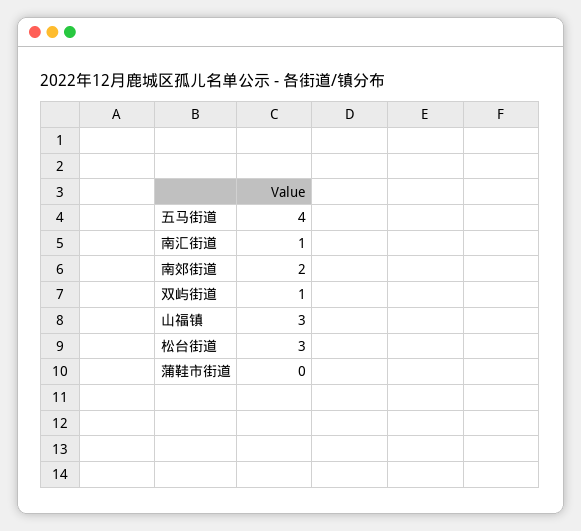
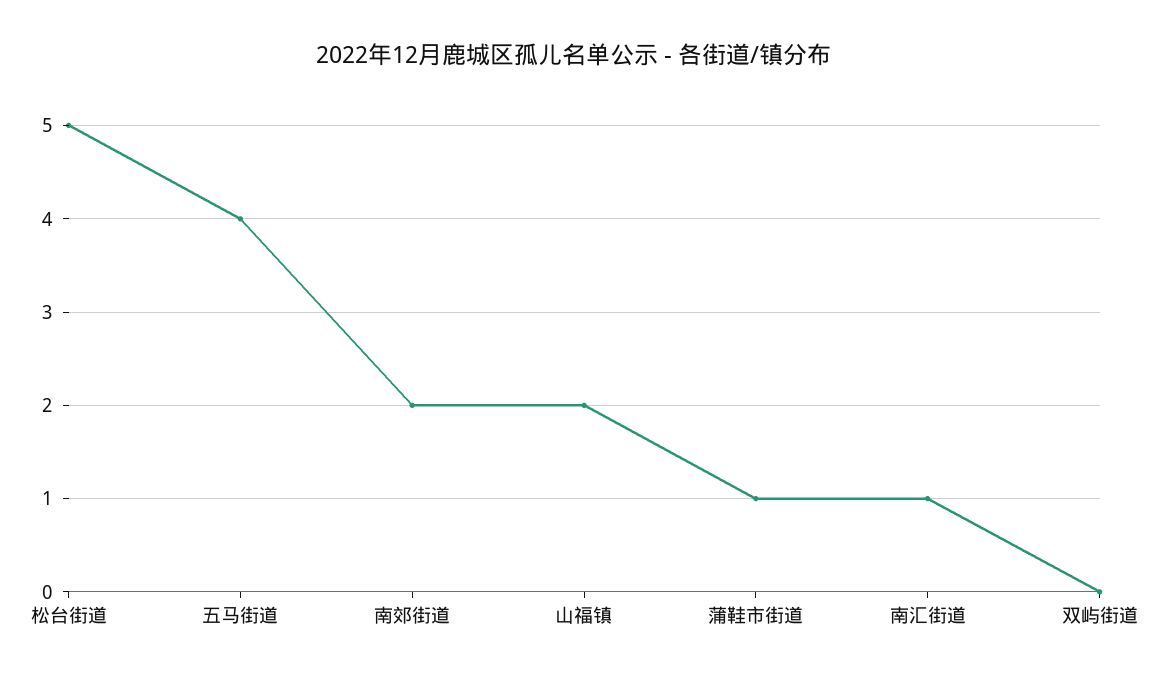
双屿街道: 1 -> 0
山福镇: 3 -> 2
松台街道: 3 -> 5
蒲鞋市街道: 0 -> 1

